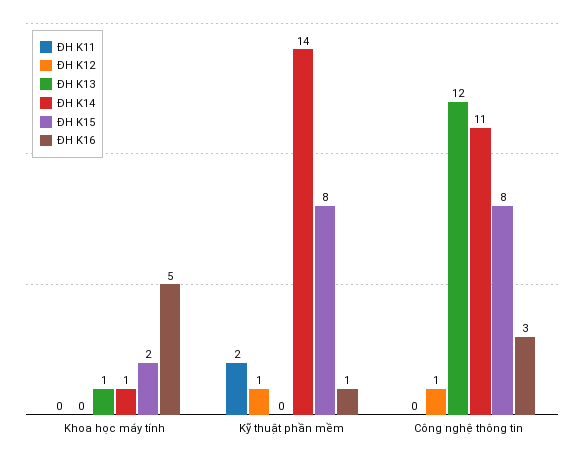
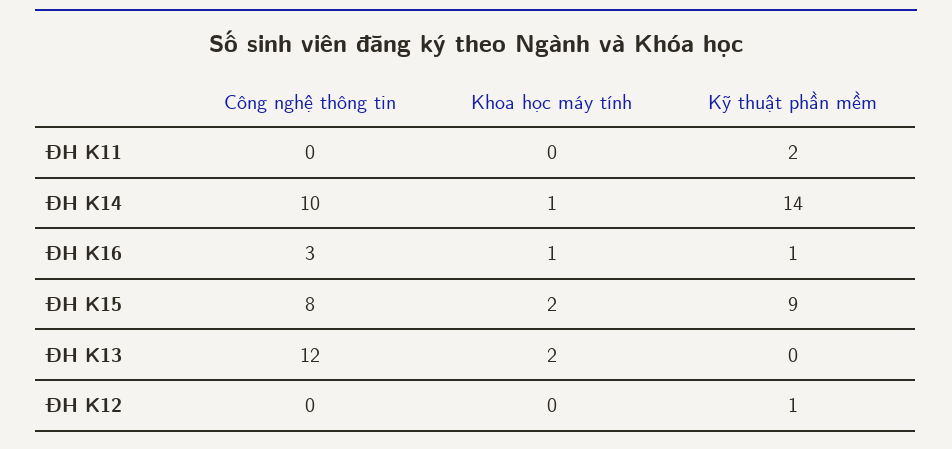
ĐH K13, Khoa học máy tính: 1 -> 2
ĐH K16, Khoa học máy tính: 5 -> 1
ĐH K15, Kỹ thuật phần mềm: 8 -> 9
ĐH K12, Công nghệ thông tin: 1 -> 0
ĐH K14, Công nghệ thông tin: 11 -> 10

